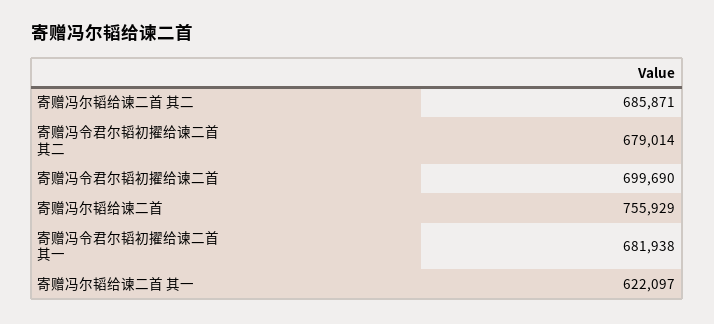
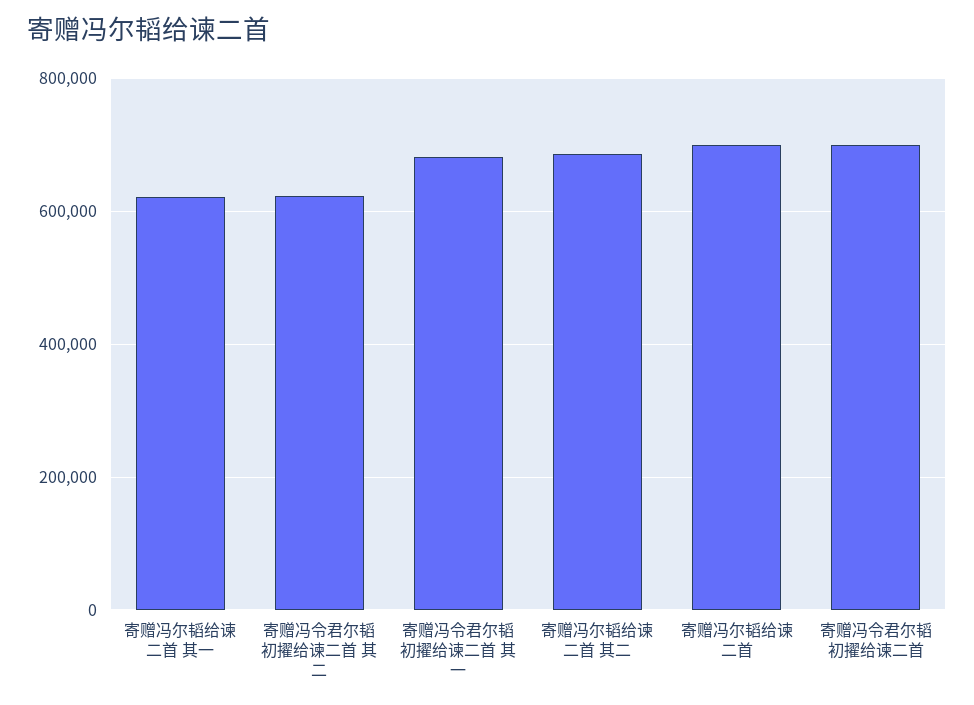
寄赠冯令君尔韬初擢给谏二首 其二: 679014 -> 620000
寄赠冯尔韬给谏二首: 755929 -> 700000

